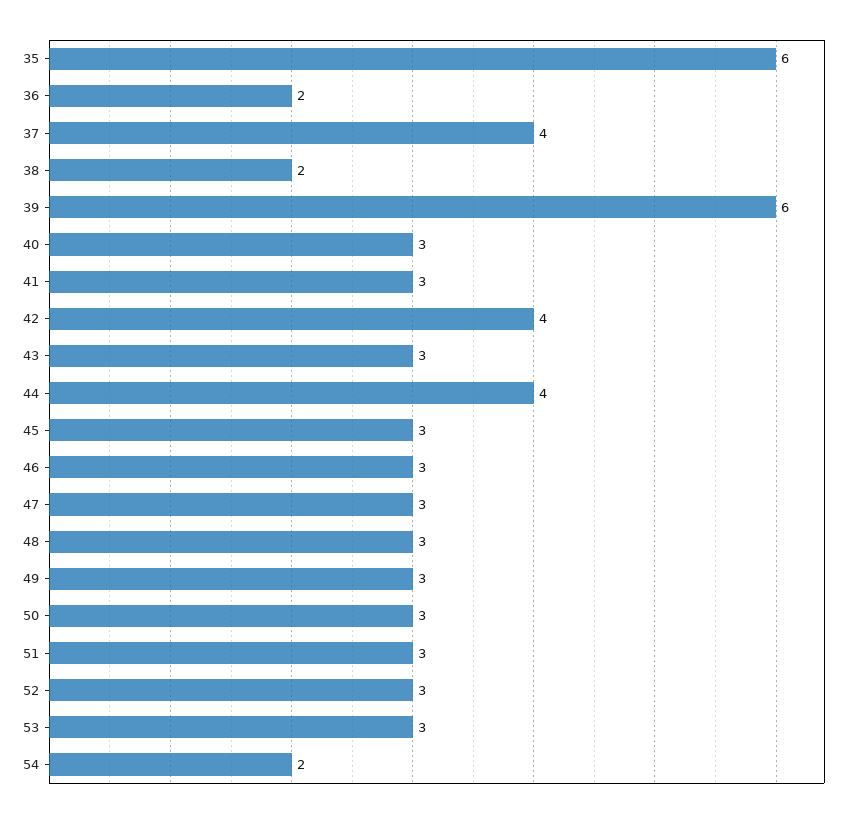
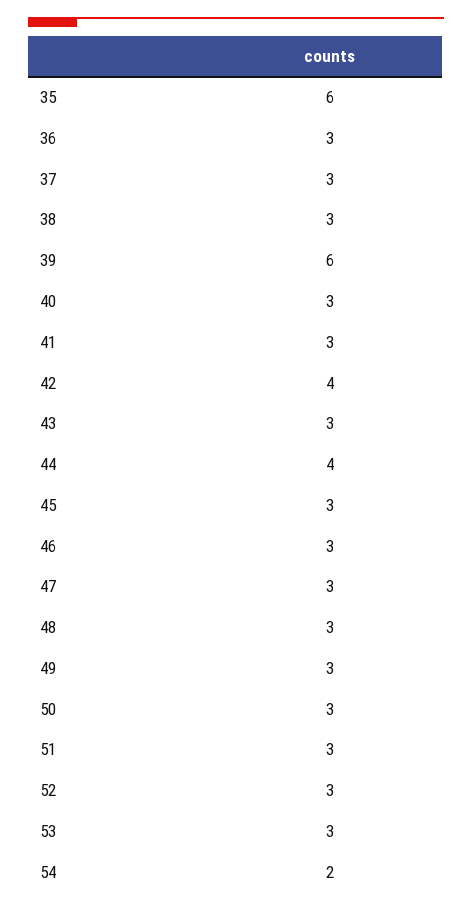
36: 2 -> 3
37: 4 -> 3
38: 2 -> 3

